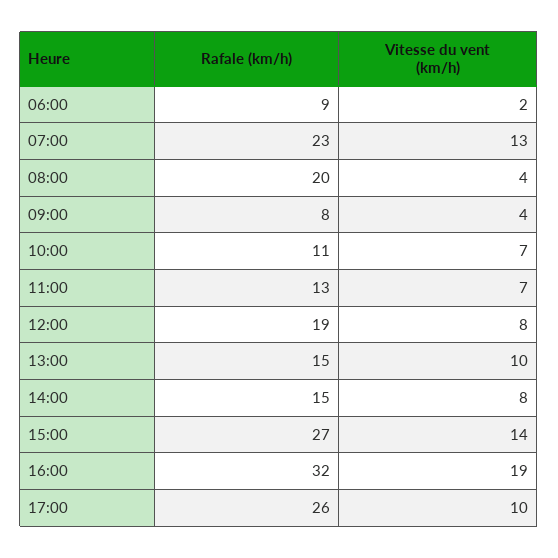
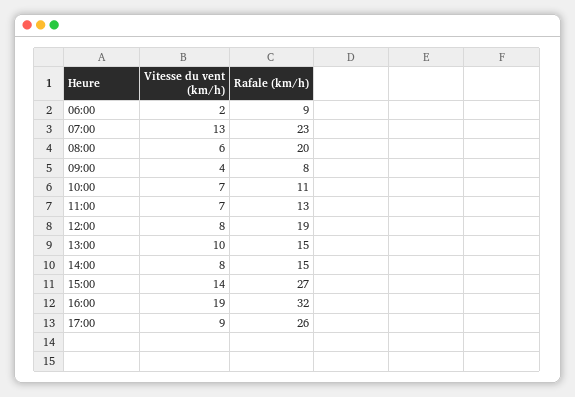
Vitesse du vent (km/h), 08:00: 4 -> 6
Vitesse du vent (km/h), 17:00: 10 -> 9

